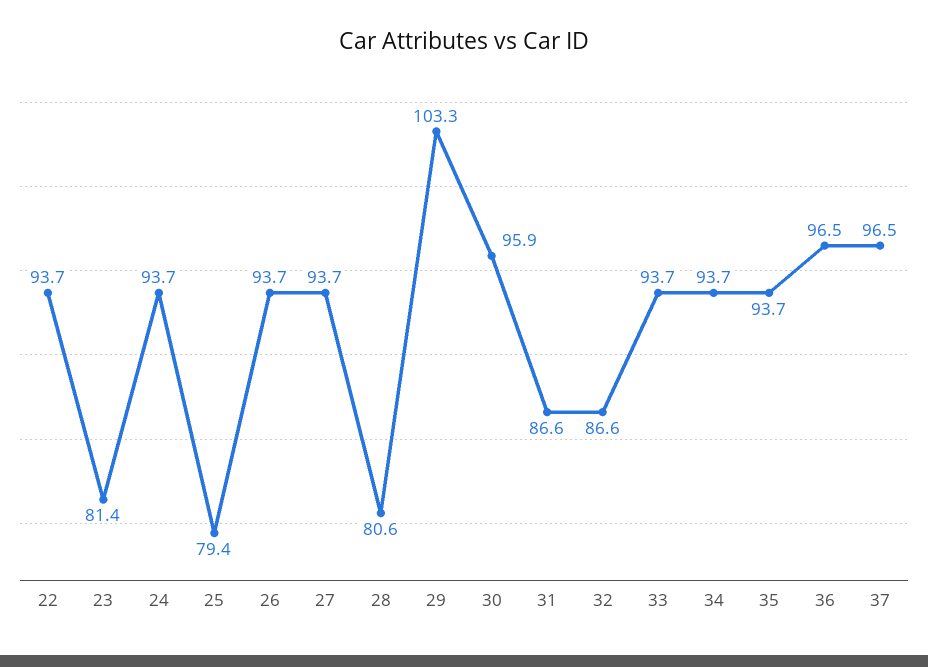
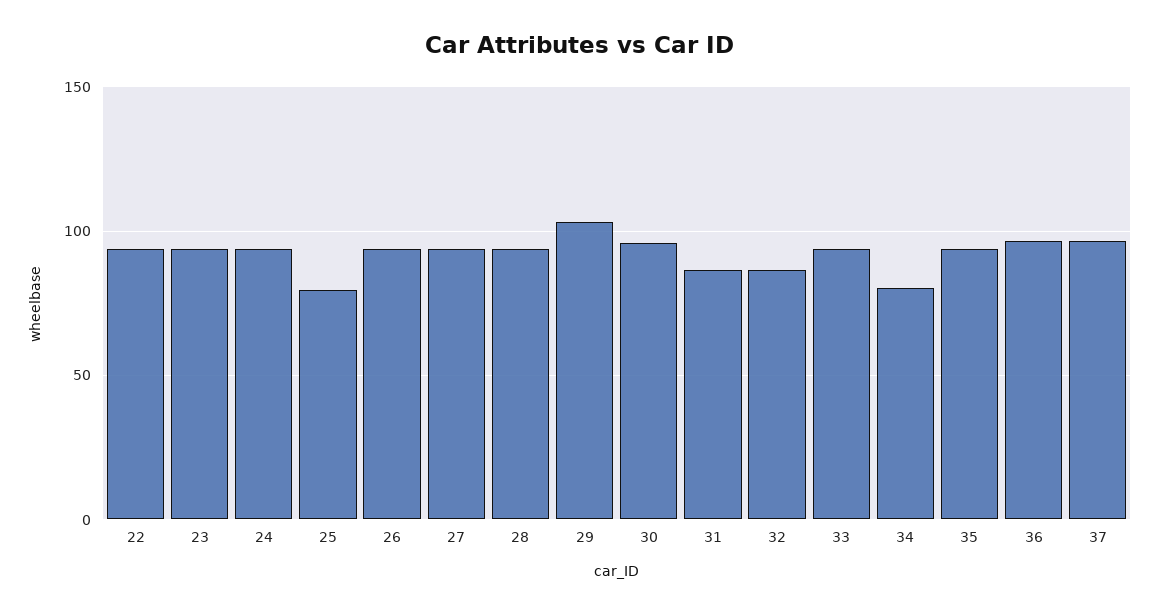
23: 81.4 -> 95
28: 80.6 -> 95
34: 93.7 -> 80

